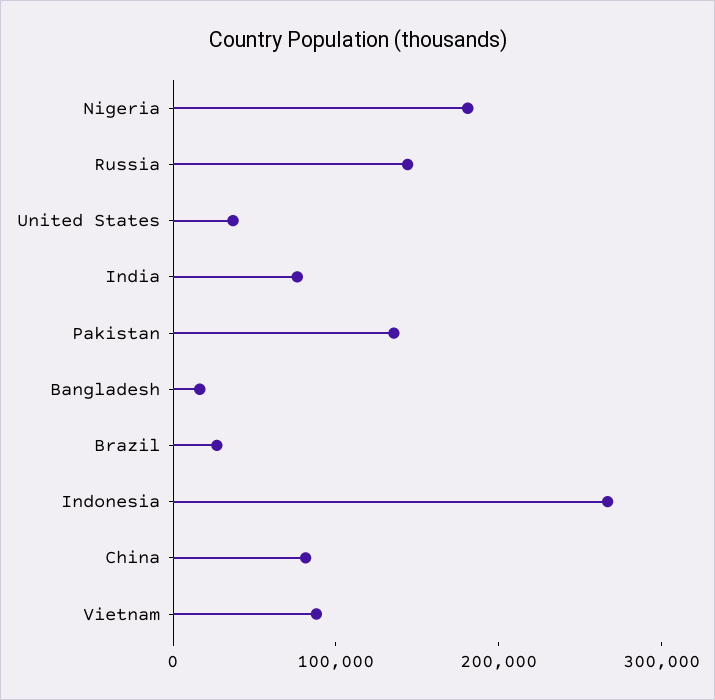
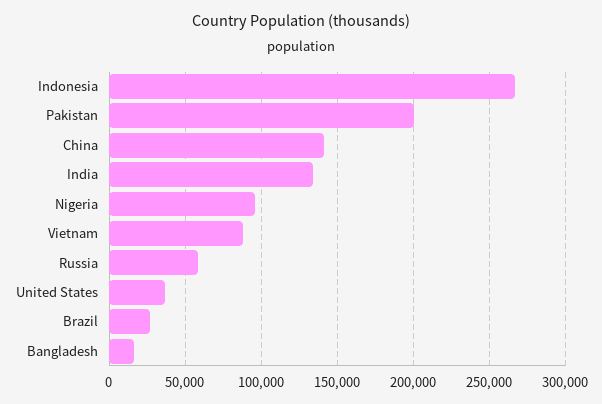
Nigeria: 180000 -> 95000
Russia: 140000 -> 60000
India: 80000 -> 135000
Pakistan: 140000 -> 200000
China: 80000 -> 140000

